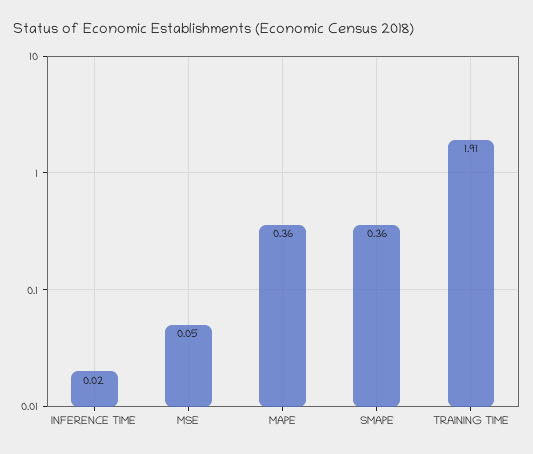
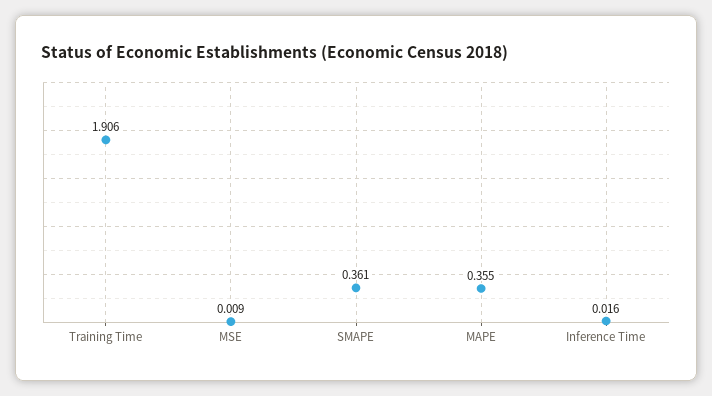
MSE: 0.05 -> 0.009

